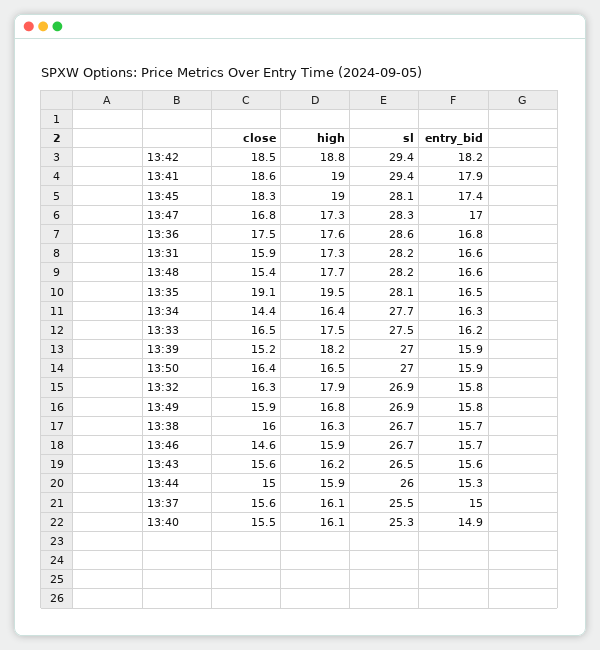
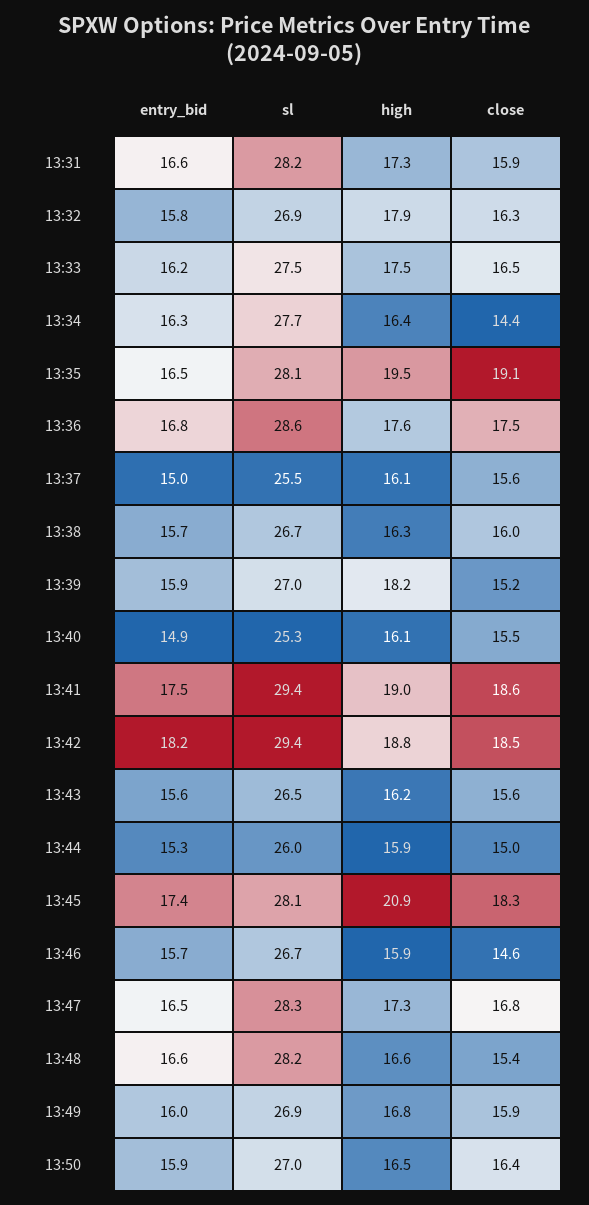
entry_bid, 13:41: 17.9 -> 17.5
high, 13:45: 19 -> 20.9
entry_bid, 13:47: 17 -> 16.5
high, 13:48: 17.7 -> 16.6
entry_bid, 13:49: 15.8 -> 16

